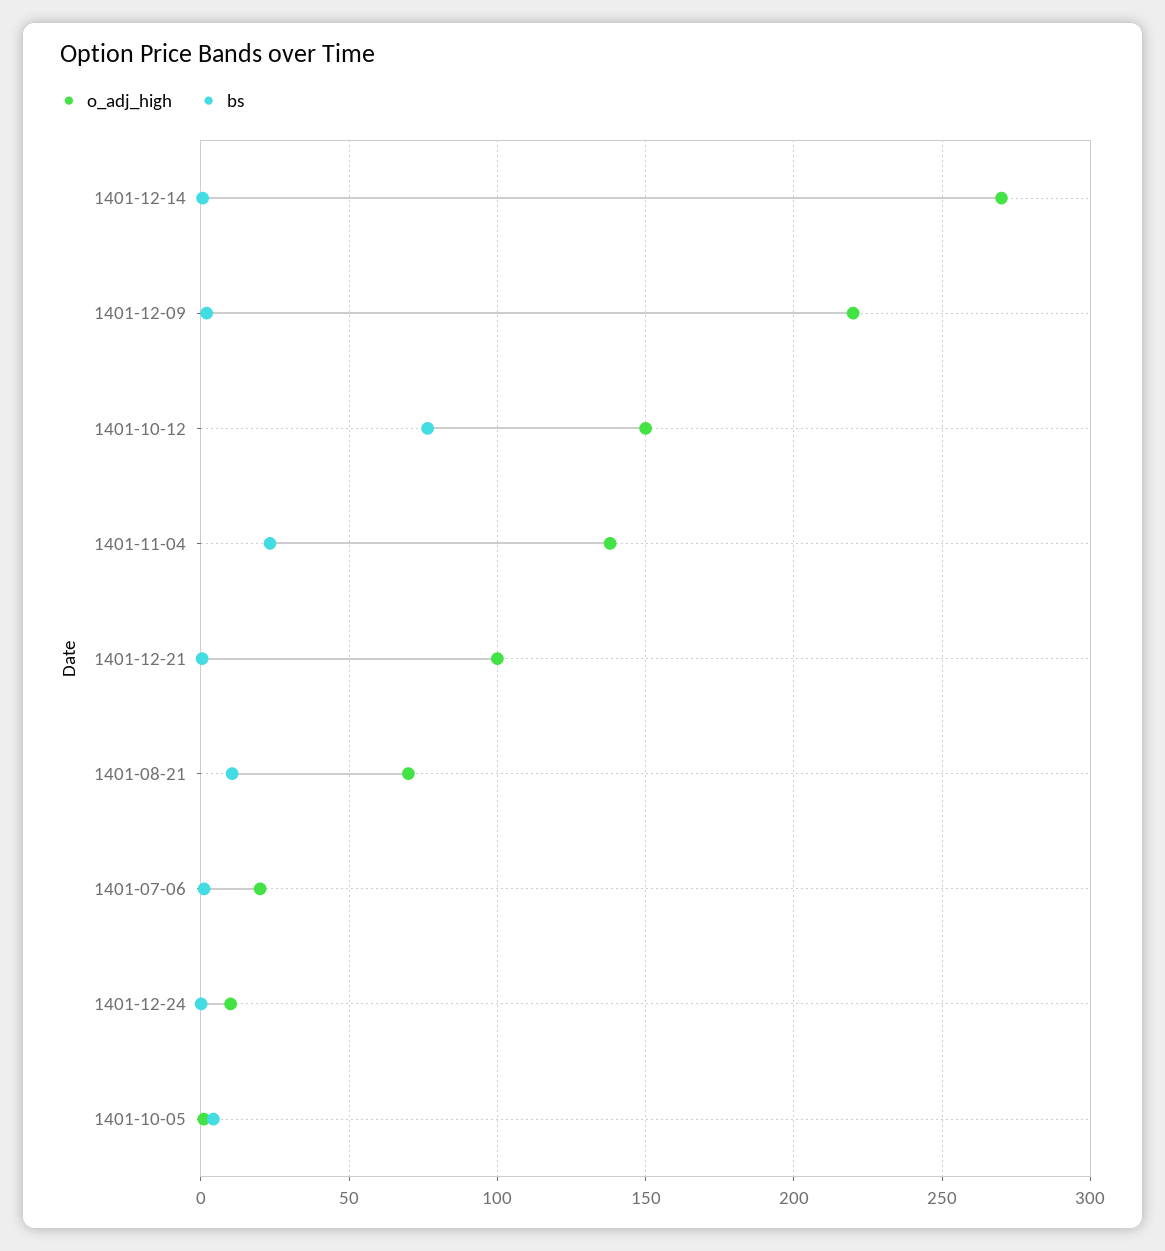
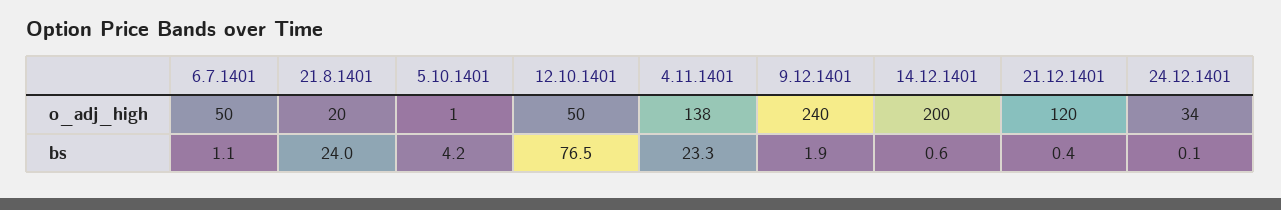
o_adj_high, 1401-12-14: 270 -> 200
o_adj_high, 1401-12-09: 220 -> 240
o_adj_high, 1401-10-12: 150 -> 50
o_adj_high, 1401-12-21: 100 -> 120
o_adj_high, 1401-08-21: 70 -> 20
bs, 1401-08-21: 10 -> 24
o_adj_high, 1401-07-06: 20 -> 50
o_adj_high, 1401-12-24: 10 -> 34

